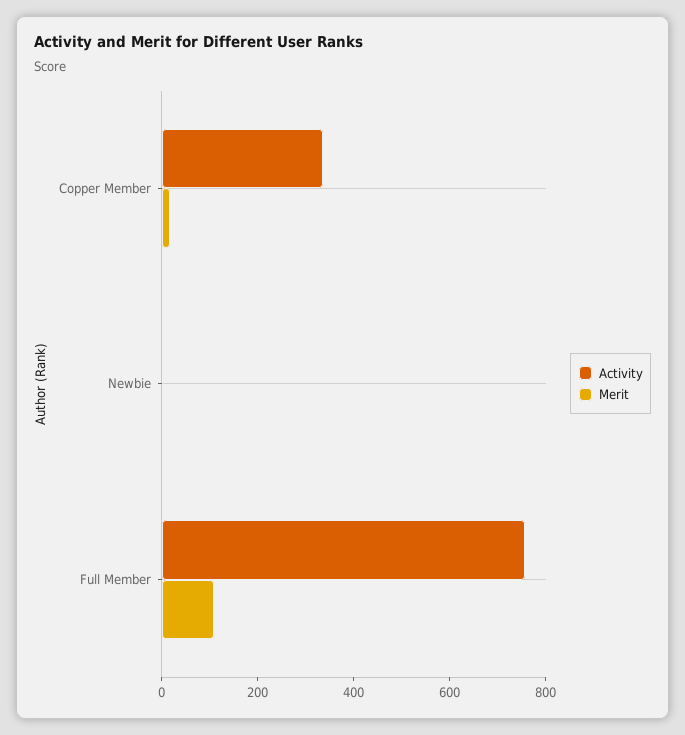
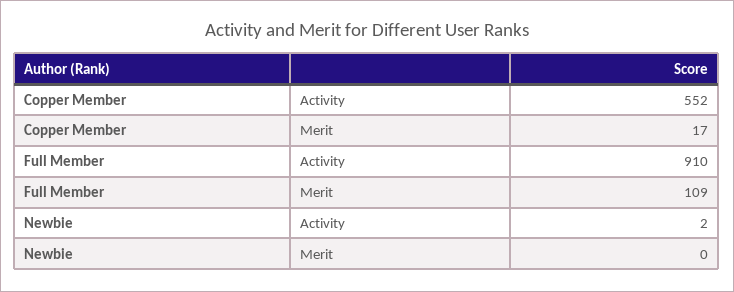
Activity, Copper Member: 350 -> 552
Activity, Full Member: 750 -> 910

